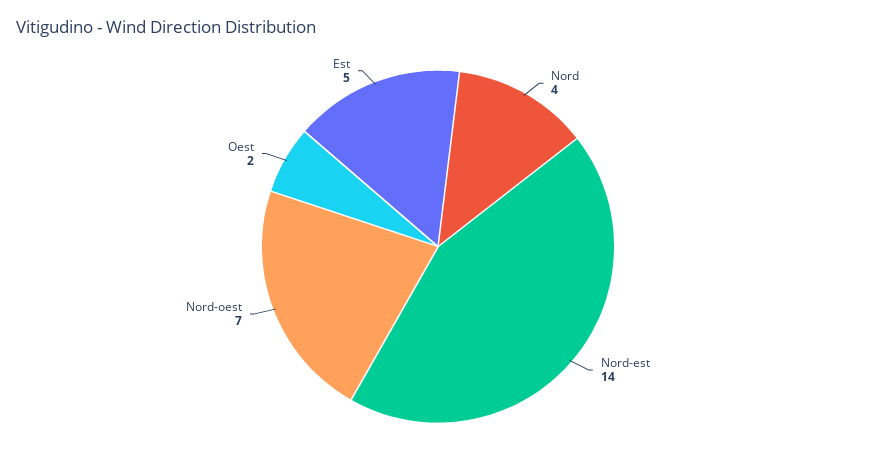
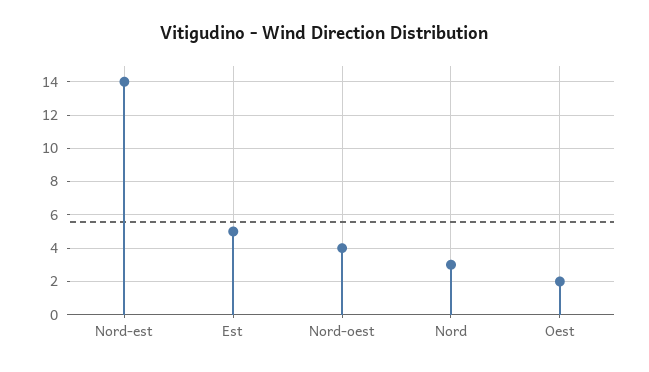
Nord: 4 -> 3
Nord-oest: 7 -> 4

